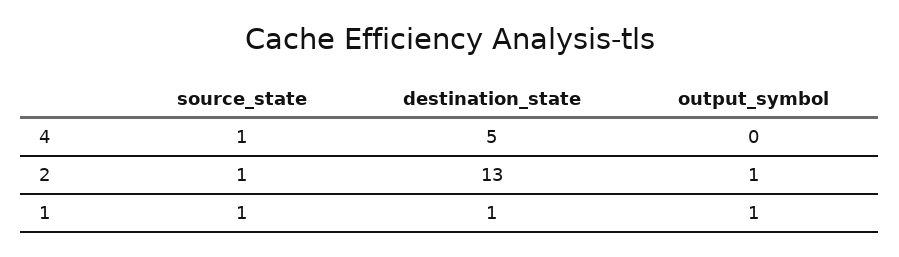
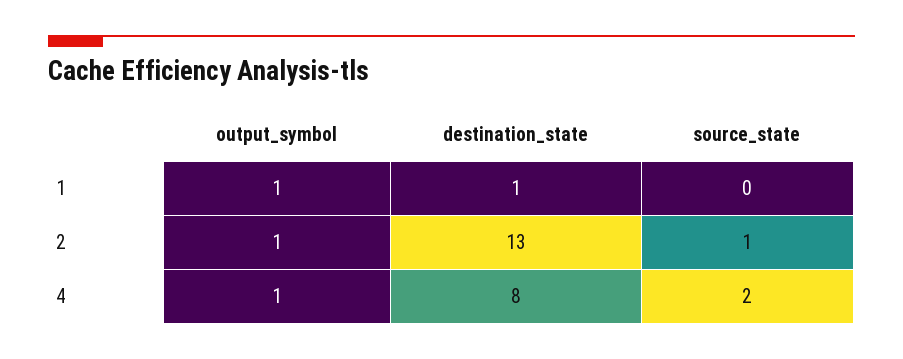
source_state, 4: 1 -> 2
destination_state, 4: 5 -> 8
output_symbol, 4: 0 -> 1
source_state, 1: 1 -> 0

